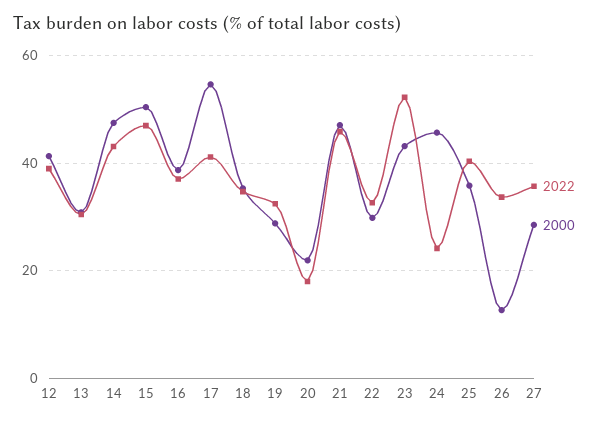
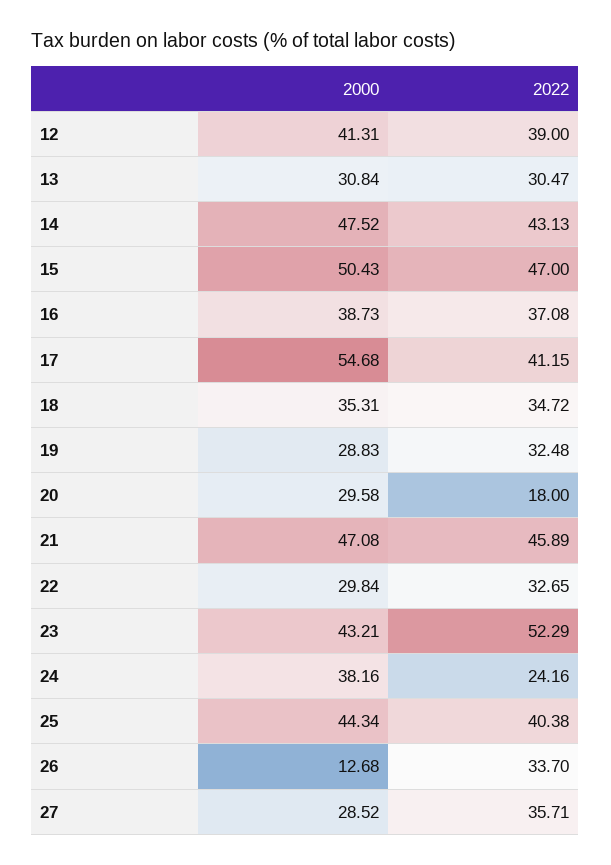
2000, 20: 22 -> 29.58
2000, 24: 46 -> 38.16
2000, 25: 36 -> 44.34

